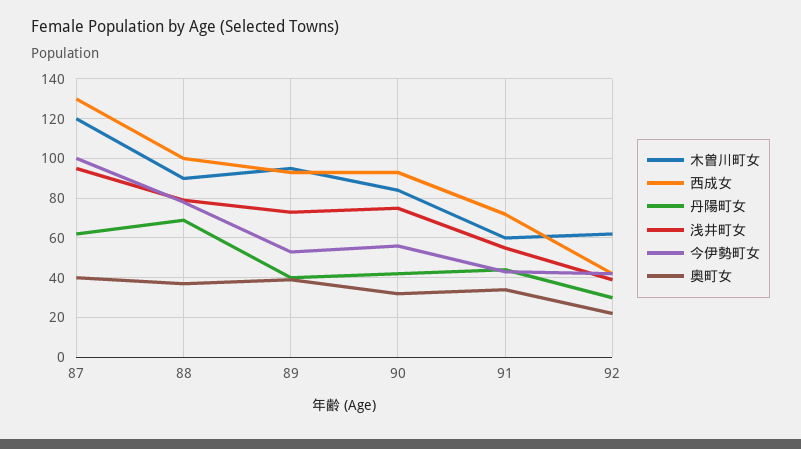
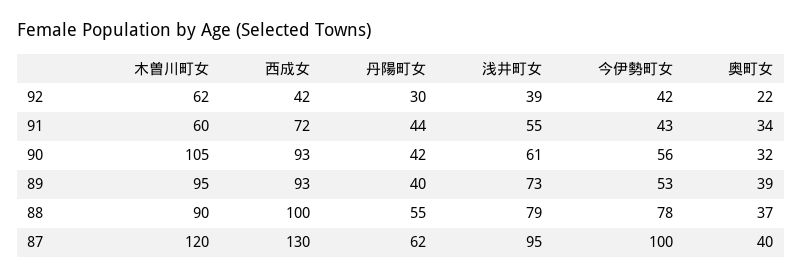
丹陽町女, 88: 70 -> 55
木曽川町女, 90: 85 -> 105
浅井町女, 90: 75 -> 61

